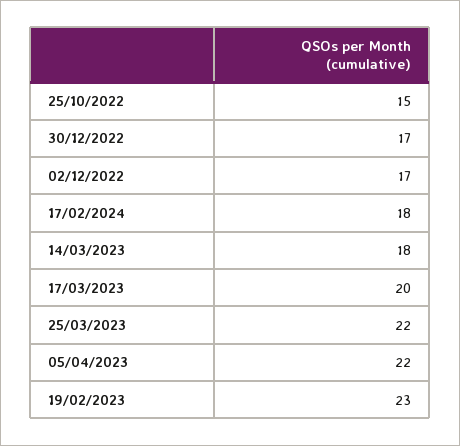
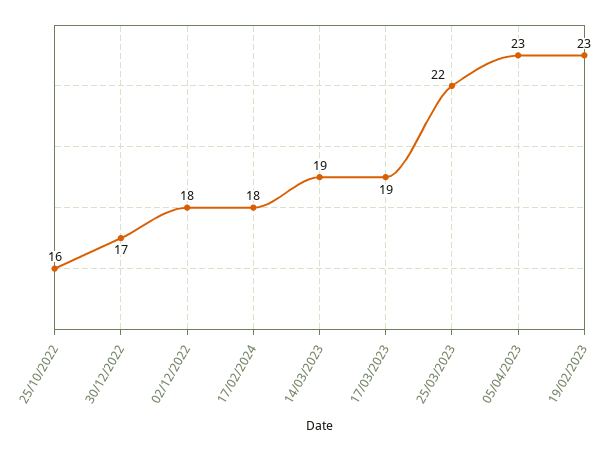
25/10/2022: 15 -> 16
02/12/2022: 17 -> 18
14/03/2023: 18 -> 19
17/03/2023: 20 -> 19
05/04/2023: 22 -> 23

